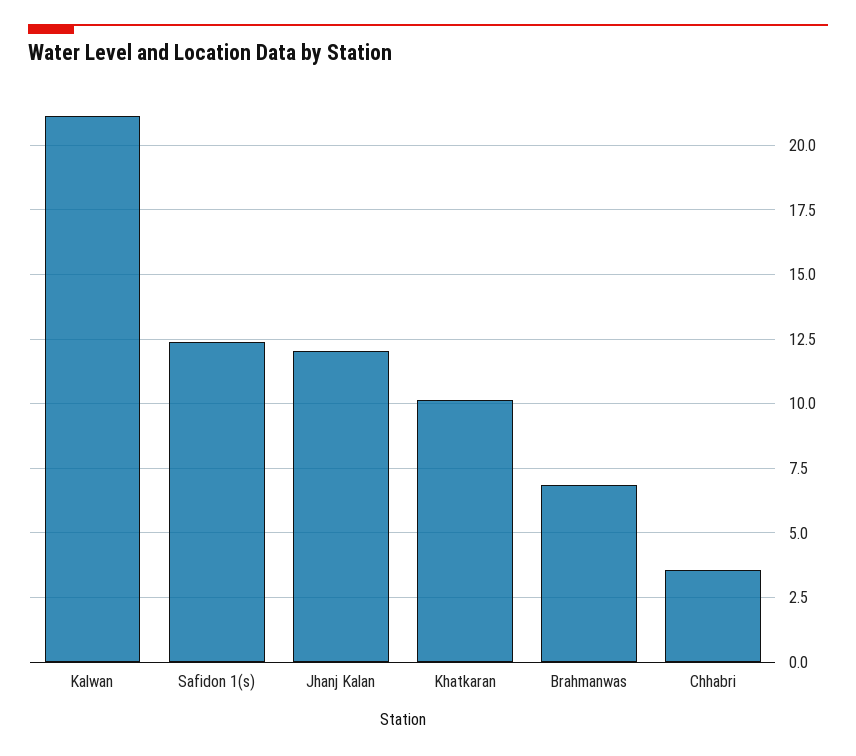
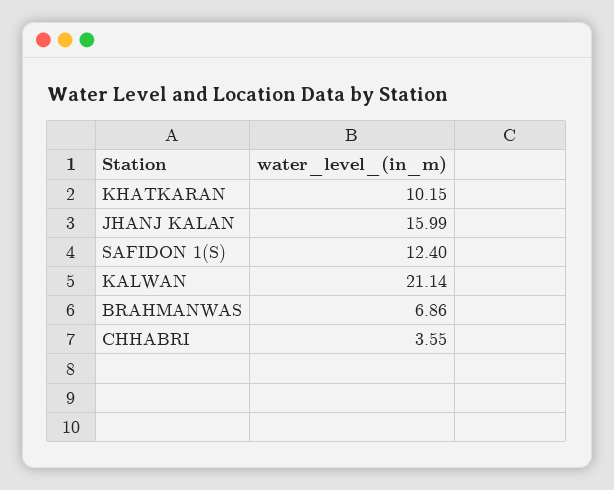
Jhanj Kalan: 12 -> 15.99

